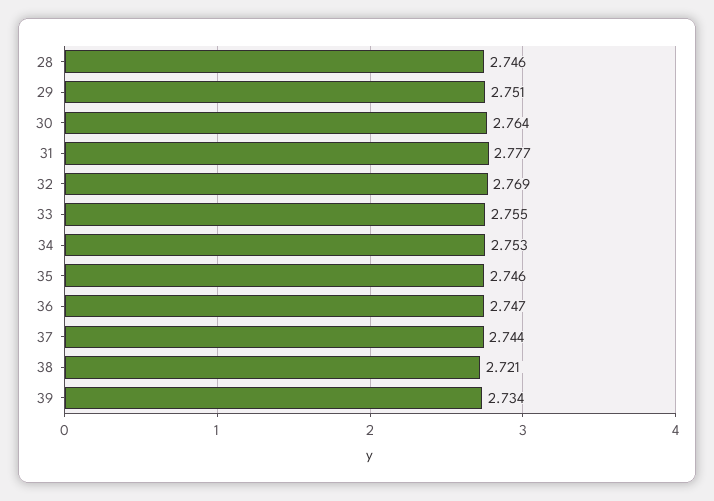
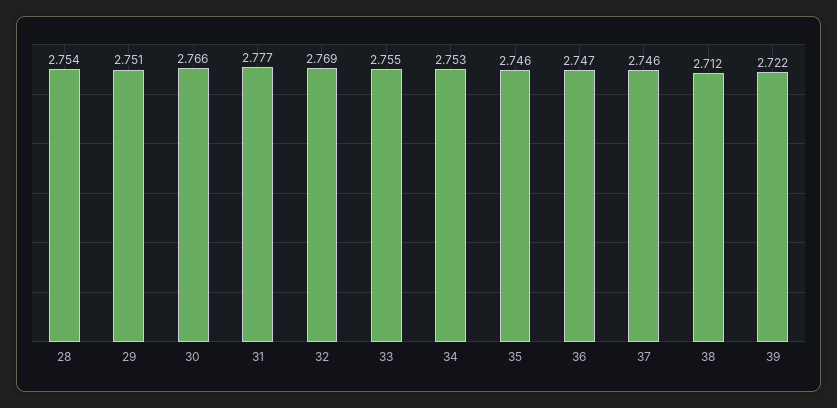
28: 2.746 -> 2.754
30: 2.764 -> 2.766
37: 2.744 -> 2.746
38: 2.721 -> 2.712
39: 2.734 -> 2.722

